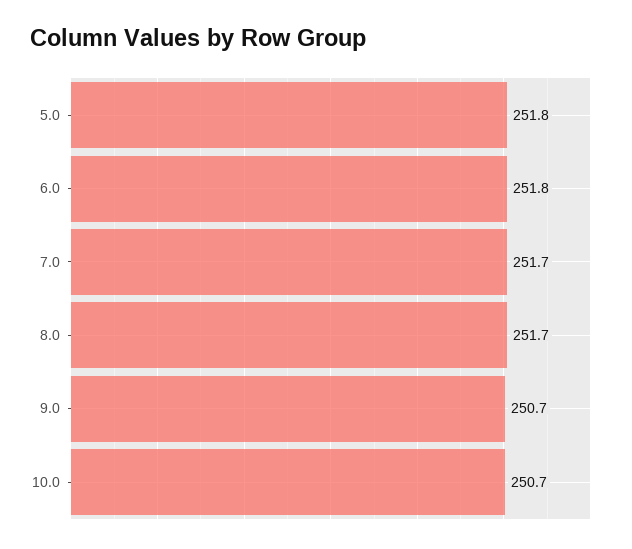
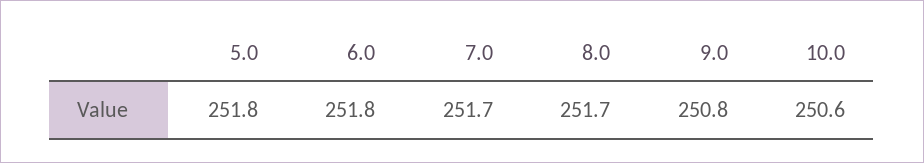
9.0: 250.7 -> 250.8
10.0: 250.7 -> 250.6

